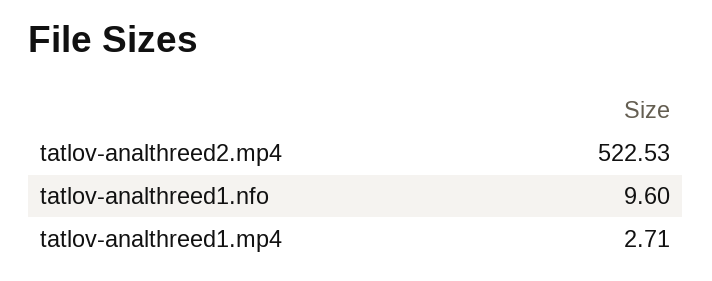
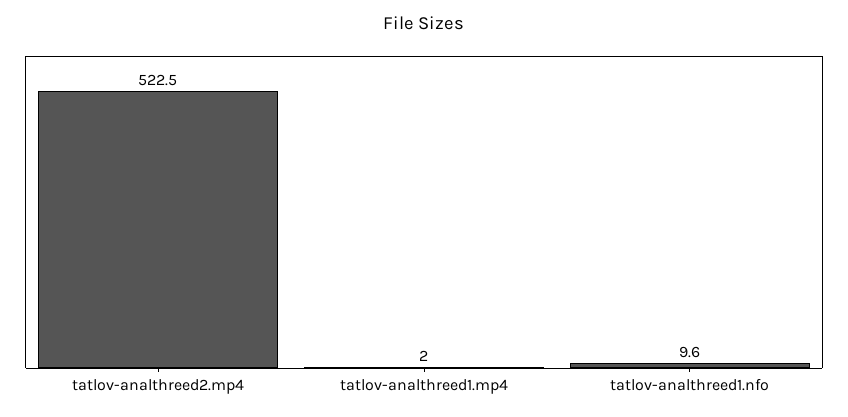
tatlov-analthreed1.mp4: 2.71 -> 2

